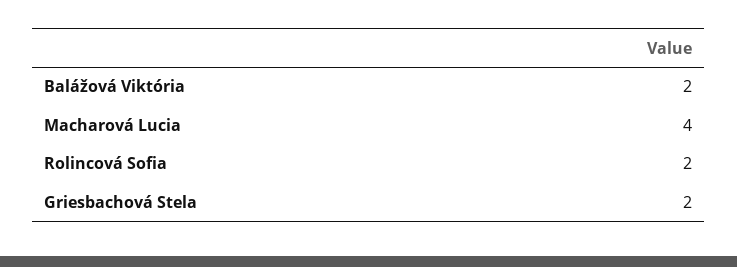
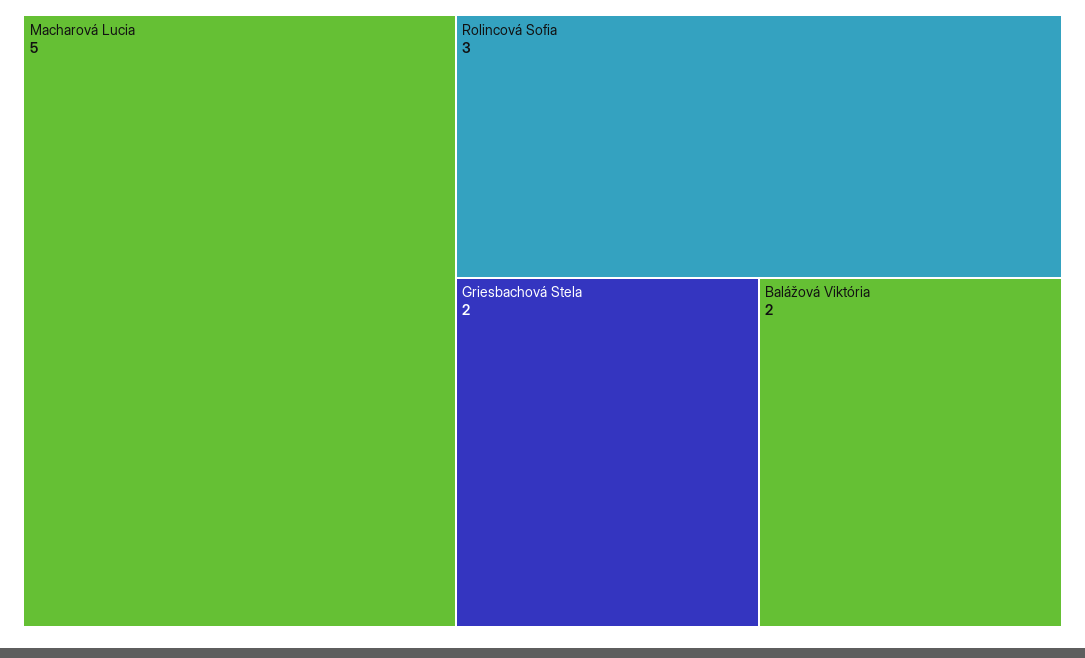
Macharová Lucia: 4 -> 5
Rolincová Sofia: 2 -> 3

